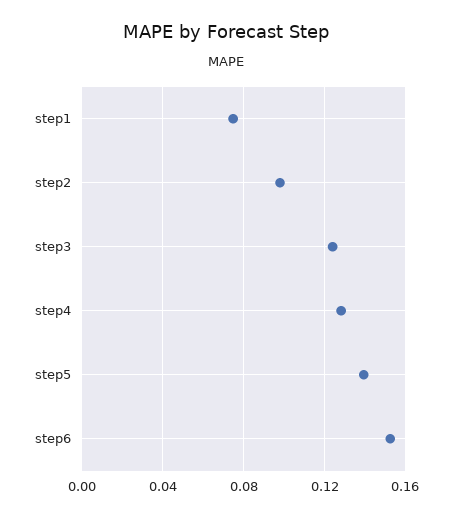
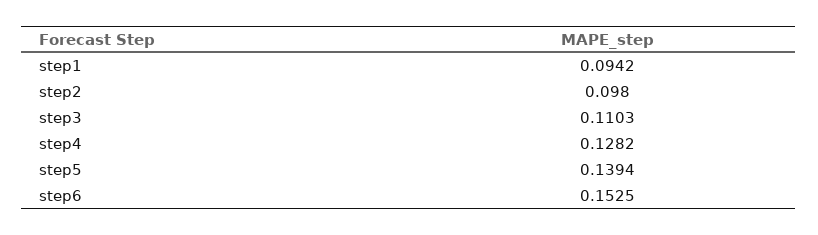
step1: 0.075 -> 0.0942
step3: 0.125 -> 0.1103

